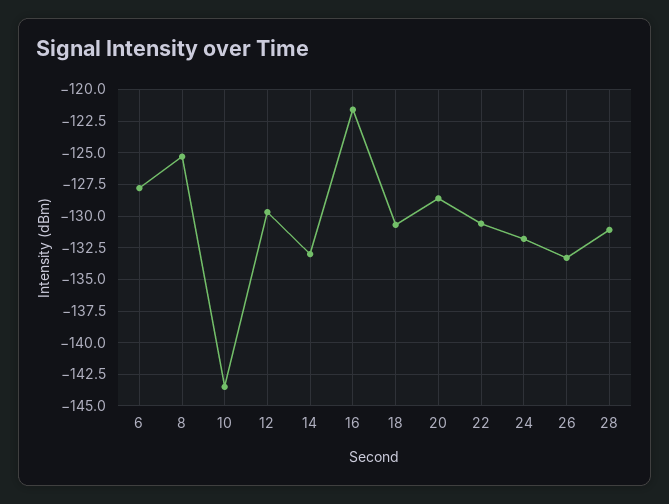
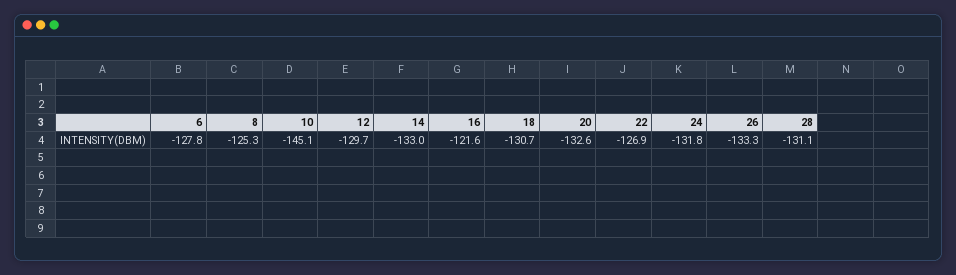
10: -143.5 -> -145.1
20: -128.5 -> -132.6
22: -130.5 -> -126.9

